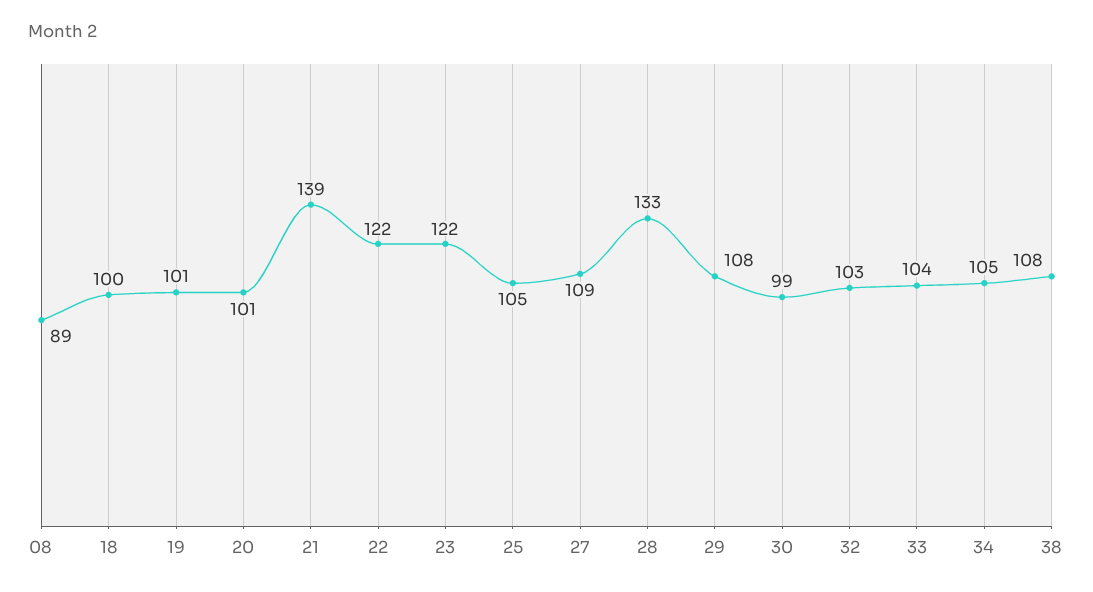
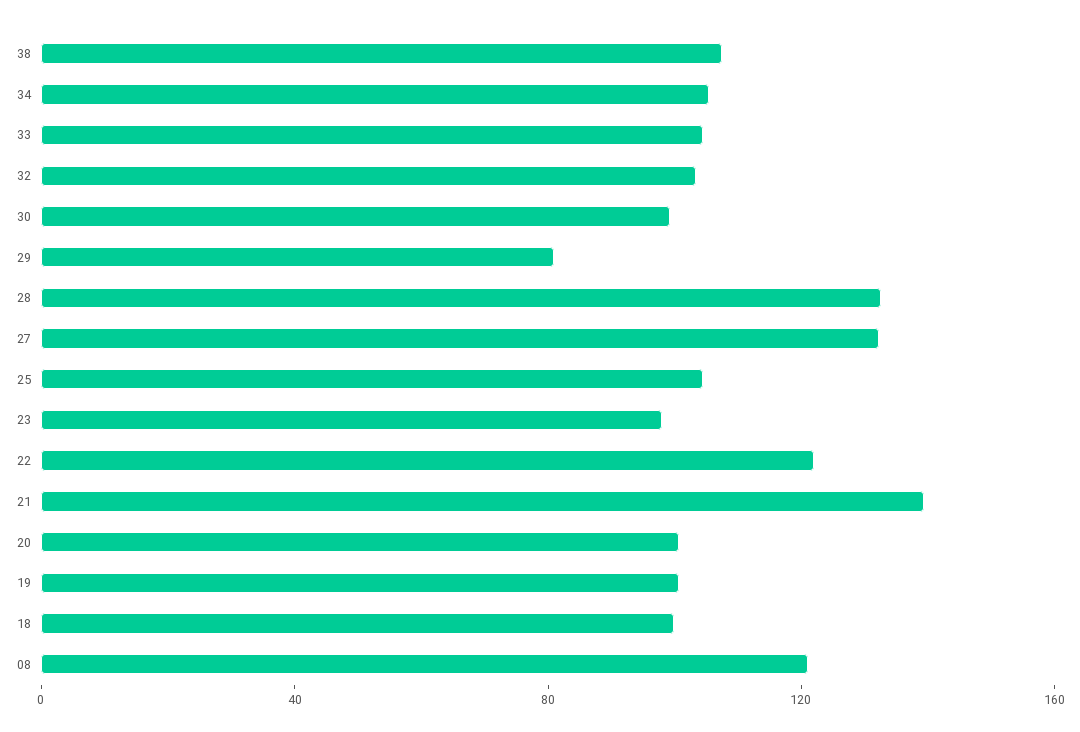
08: 89 -> 120
23: 122 -> 100
27: 109 -> 130
29: 108 -> 80

